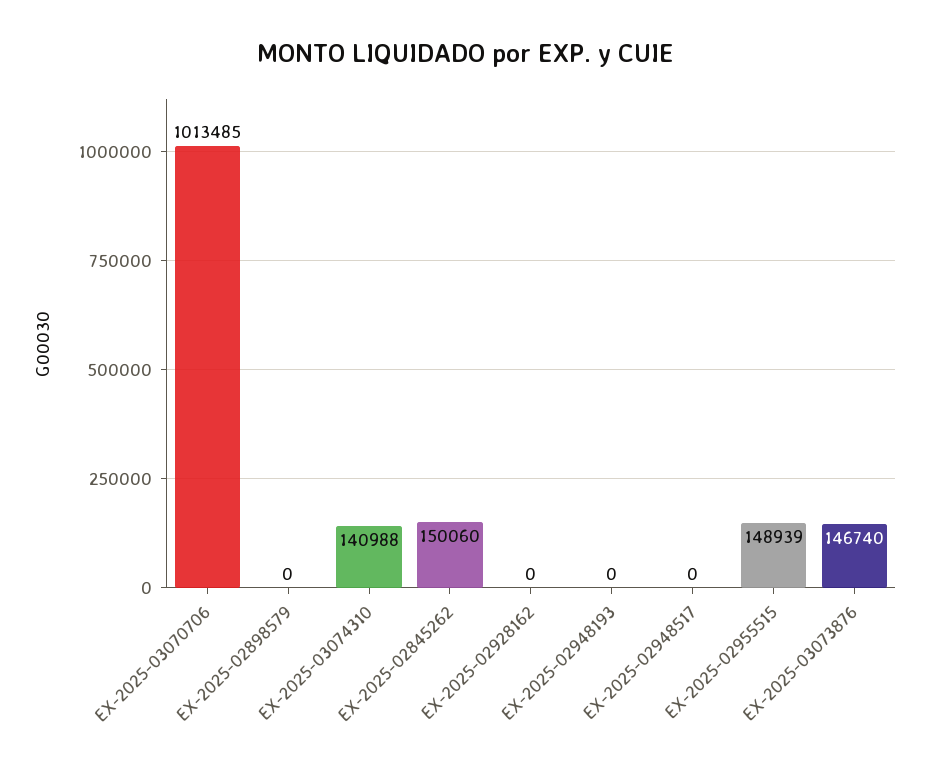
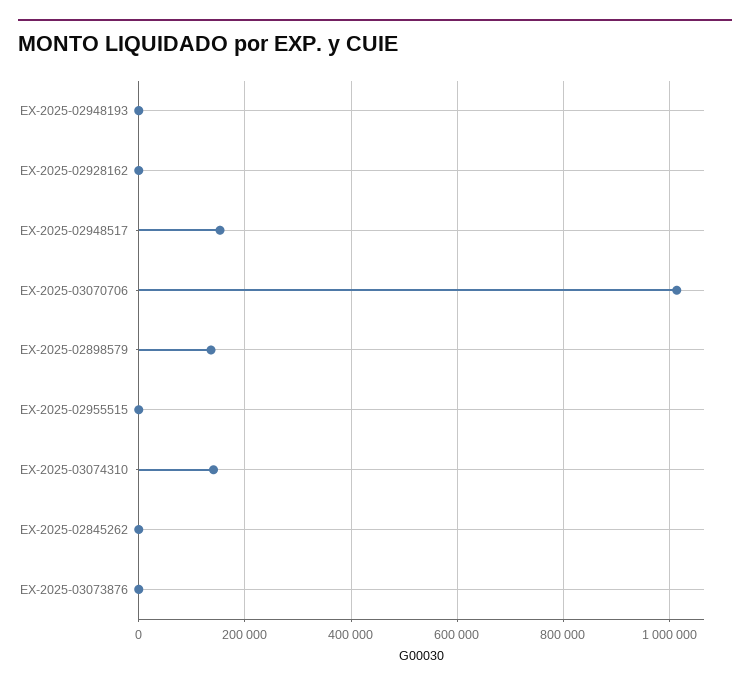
EX-2025-02898579: 0 -> 140000
EX-2025-02845262: 150060 -> 0
EX-2025-02948517: 0 -> 160000
EX-2025-02955515: 148939 -> 0
EX-2025-03073876: 146740 -> 0

